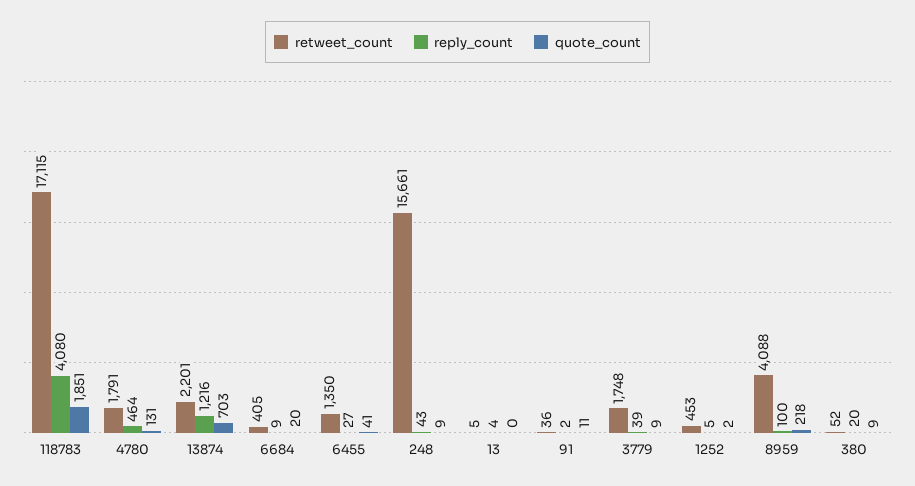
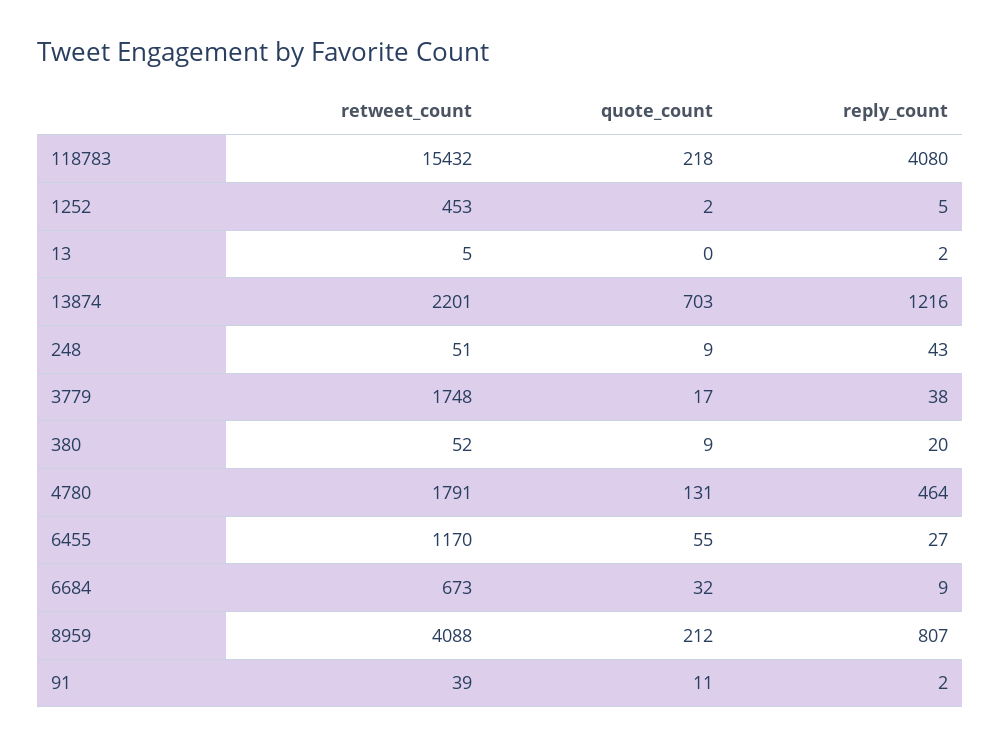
retweet_count, 118783: 17115 -> 15432
quote_count, 118783: 1851 -> 218
retweet_count, 6684: 405 -> 673
quote_count, 6684: 20 -> 32
retweet_count, 6455: 1350 -> 1170
quote_count, 6455: 41 -> 55
retweet_count, 248: 15661 -> 51
reply_count, 13: 4 -> 2
retweet_count, 91: 36 -> 39
reply_count, 3779: 39 -> 38
quote_count, 3779: 9 -> 17
reply_count, 8959: 100 -> 807
quote_count, 8959: 218 -> 212

